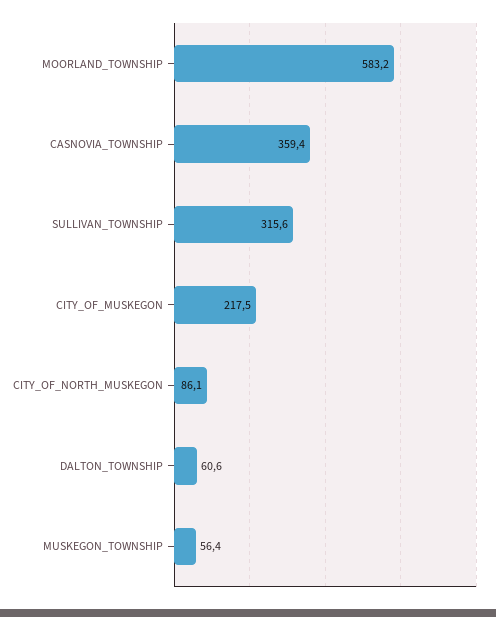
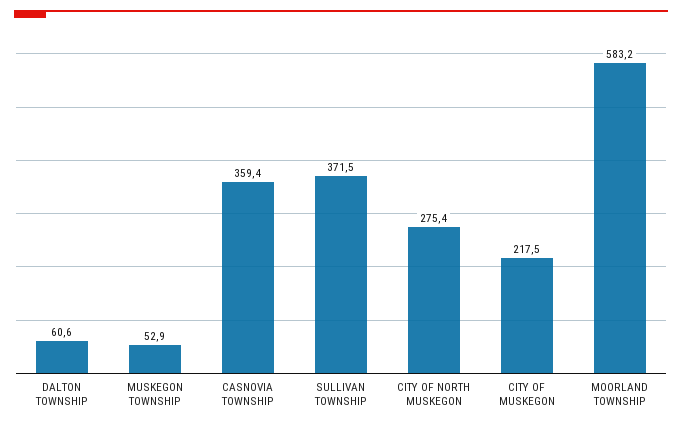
SULLIVAN_TOWNSHIP: 315.6 -> 371.5
CITY_OF_NORTH_MUSKEGON: 86.1 -> 275.4
MUSKEGON_TOWNSHIP: 56.4 -> 52.9

